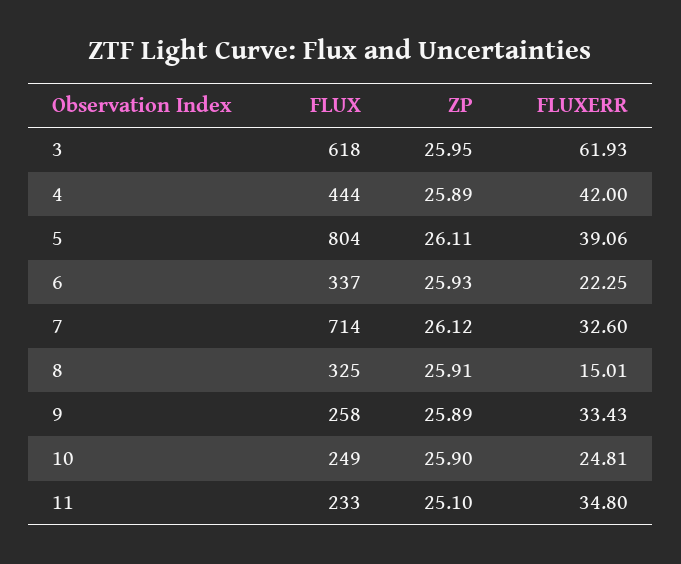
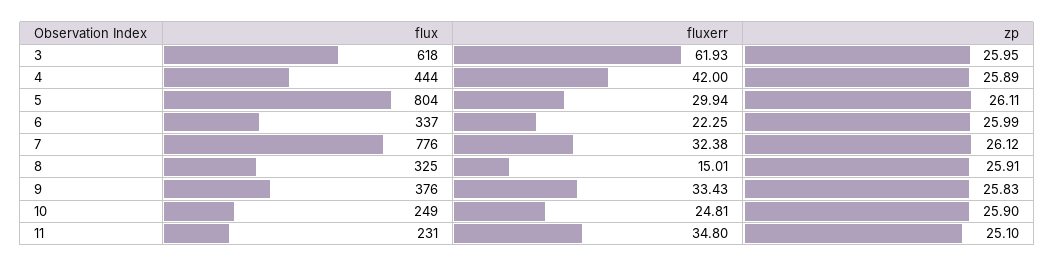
FLUXERR, 5: 39.06 -> 29.94
ZP, 6: 25.93 -> 25.99
FLUX, 7: 714 -> 776
FLUXERR, 7: 32.6 -> 32.38
FLUX, 9: 258 -> 376
ZP, 9: 25.89 -> 25.83
FLUX, 11: 233 -> 231

